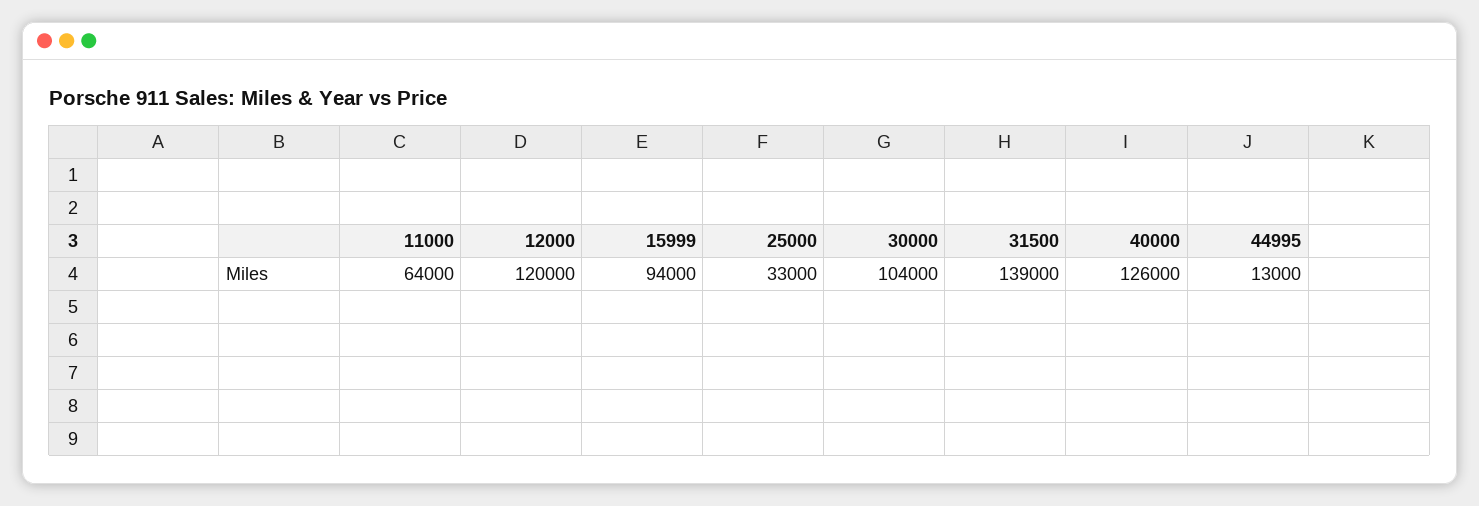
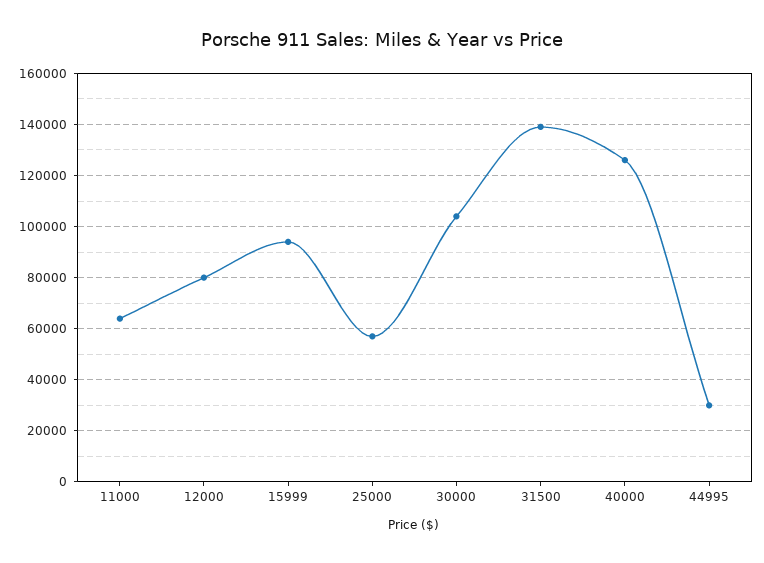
12000: 120000 -> 80000
25000: 33000 -> 57500
44995: 13000 -> 30000

